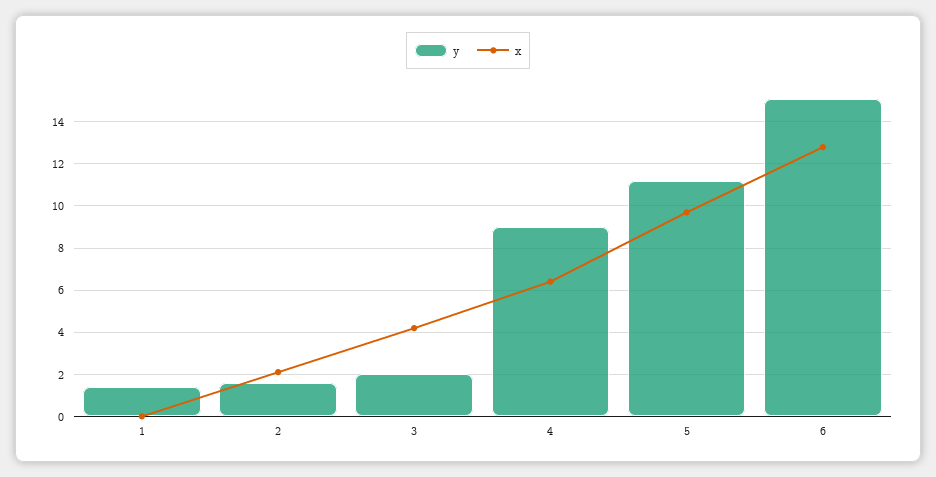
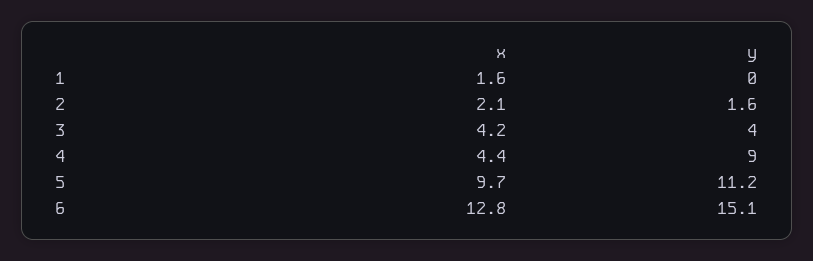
y, 1: 1.5 -> 0
x, 1: 0 -> 1.6
y, 3: 2 -> 4
x, 4: 6.5 -> 4.4

